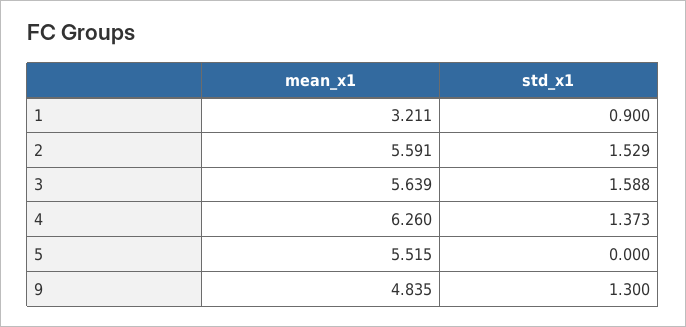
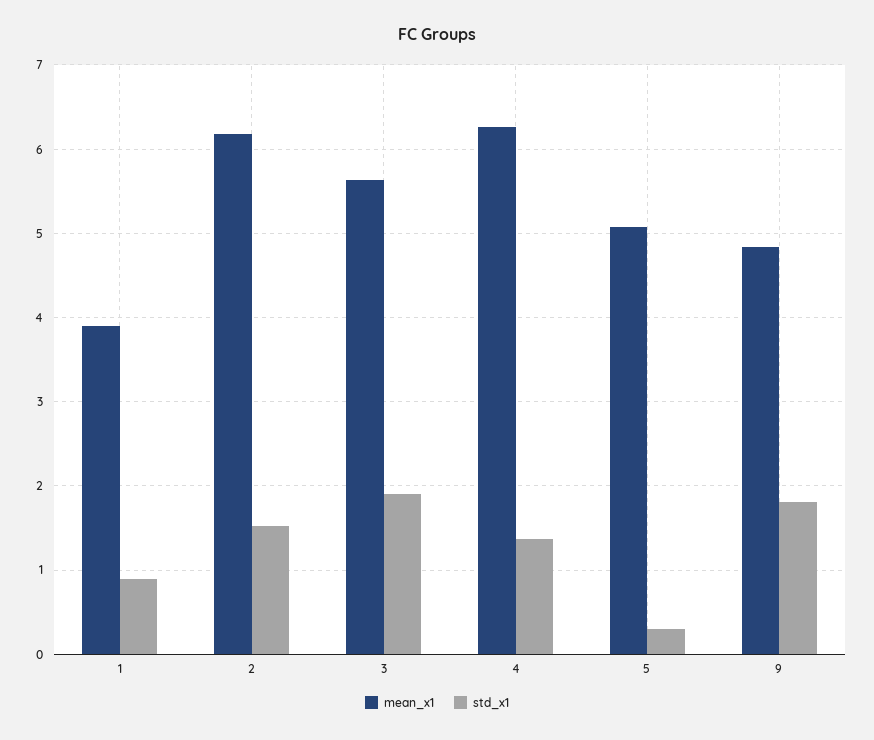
mean_x1, 1: 3.211 -> 3.9
mean_x1, 2: 5.591 -> 6.2
std_x1, 3: 1.588 -> 1.9
mean_x1, 5: 5.515 -> 5.1
std_x1, 5: 0 -> 0.3
std_x1, 9: 1.3 -> 1.8

